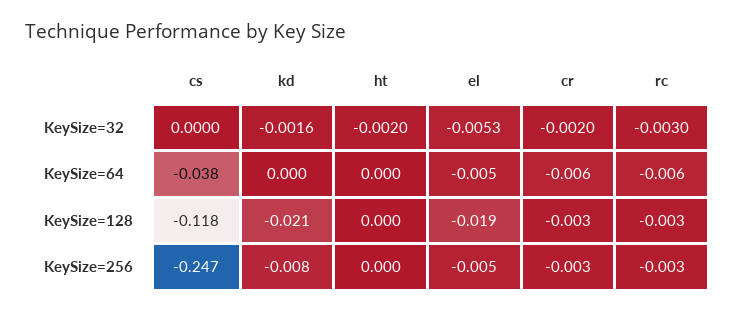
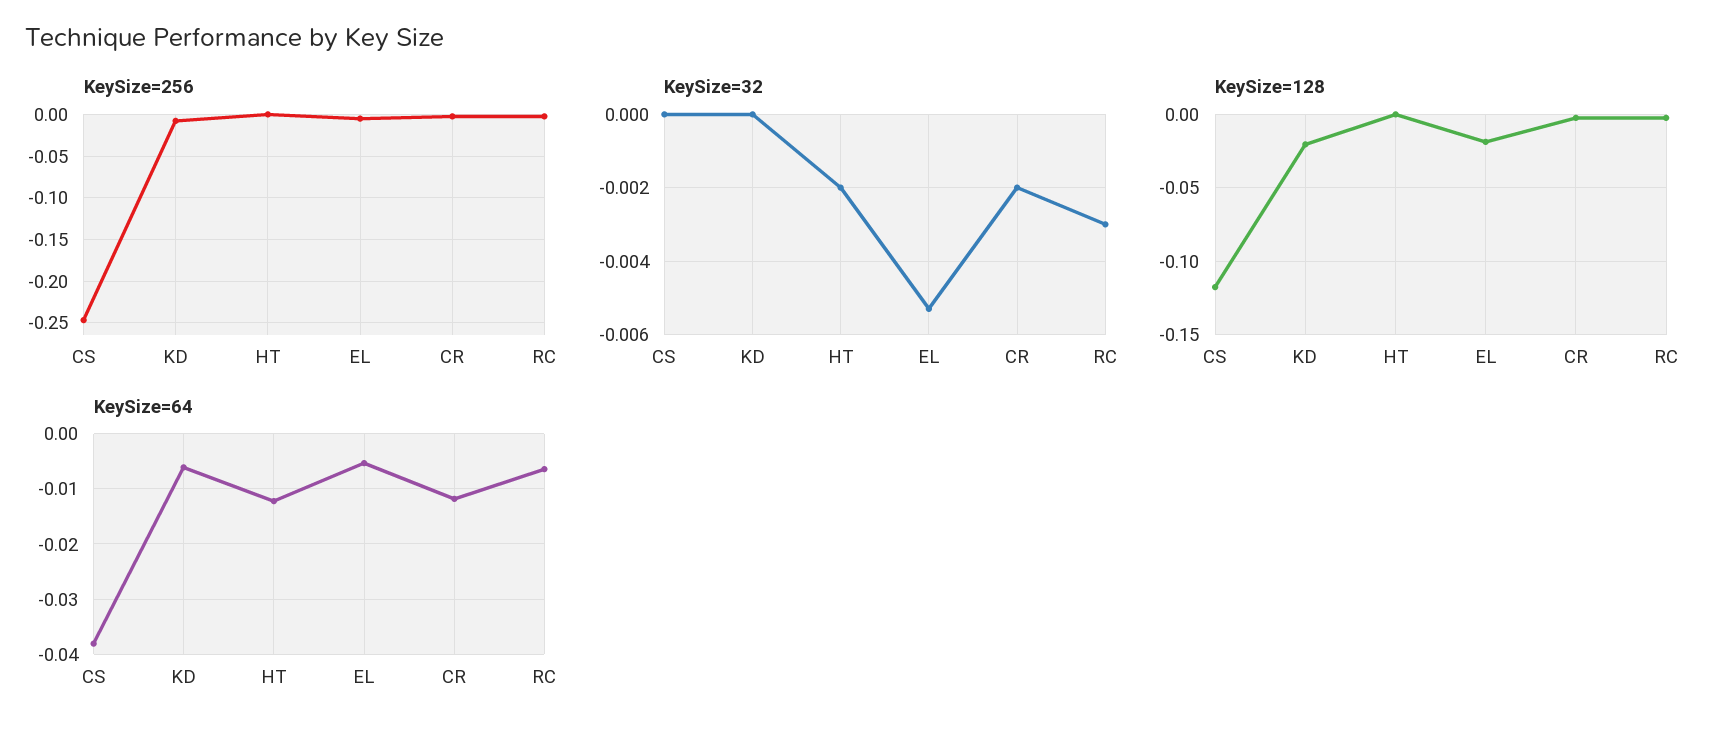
KeySize=32, kd: -0.0016 -> 0
KeySize=64, kd: 0 -> -0.006
KeySize=64, ht: 0 -> -0.012
KeySize=64, cr: -0.006 -> -0.012

